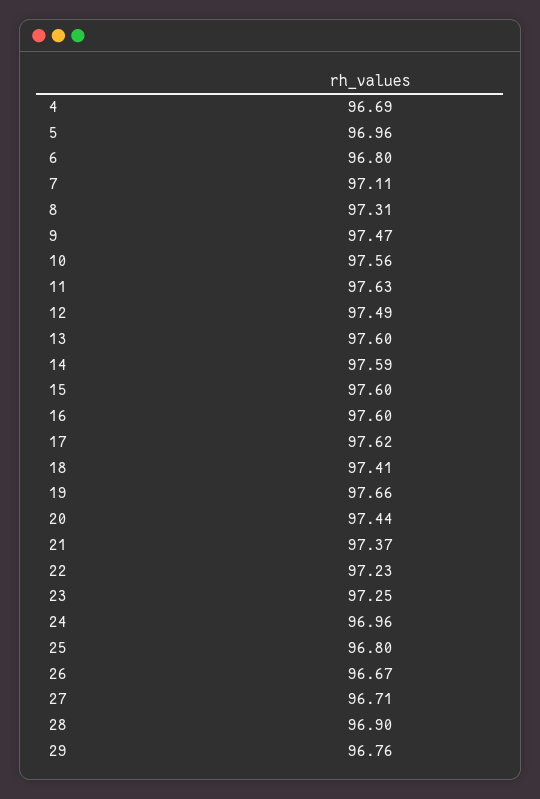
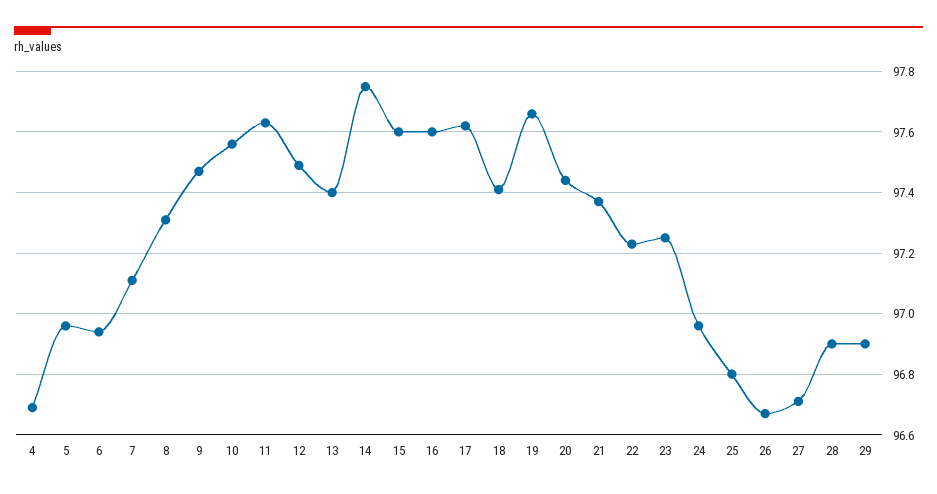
6: 96.8 -> 96.95
13: 97.6 -> 97.4
14: 97.59 -> 97.75
29: 96.76 -> 96.9

